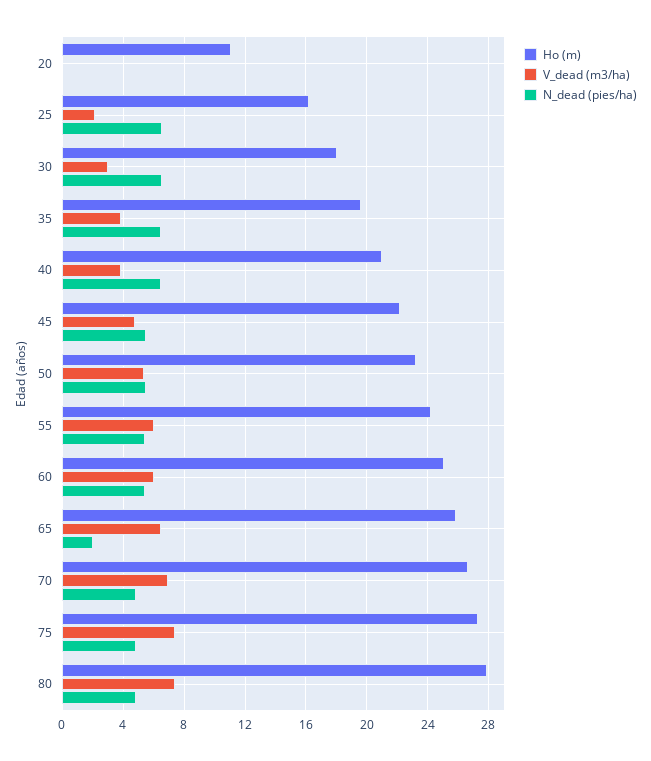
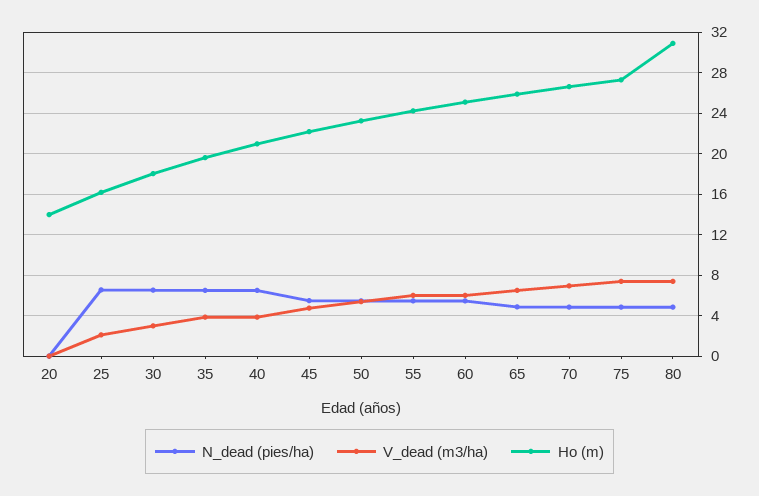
Ho (m), 20: 11 -> 14
N_dead (pies/ha), 65: 2 -> 5
Ho (m), 80: 28 -> 31

